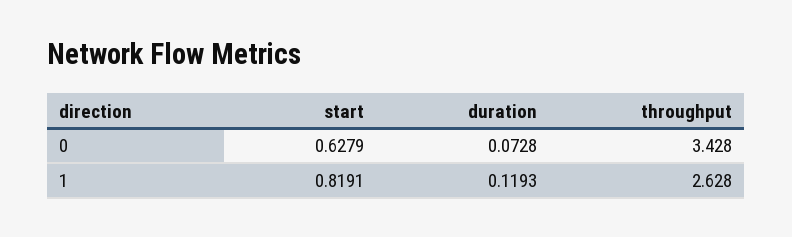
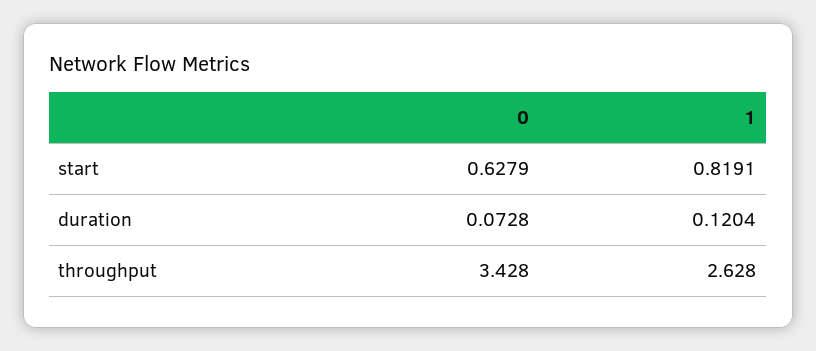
duration, 1: 0.1193 -> 0.1204

